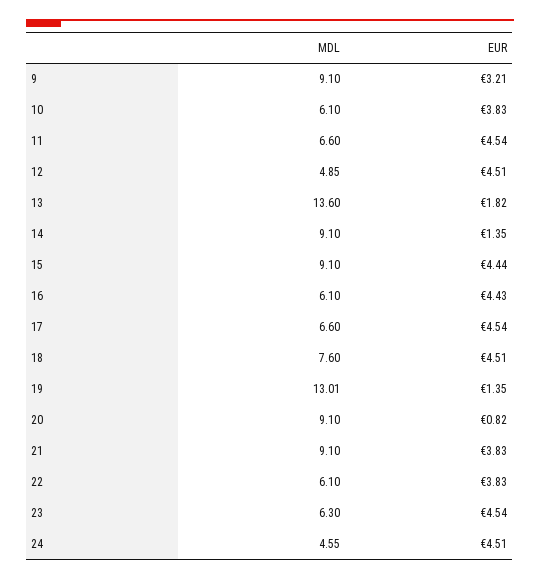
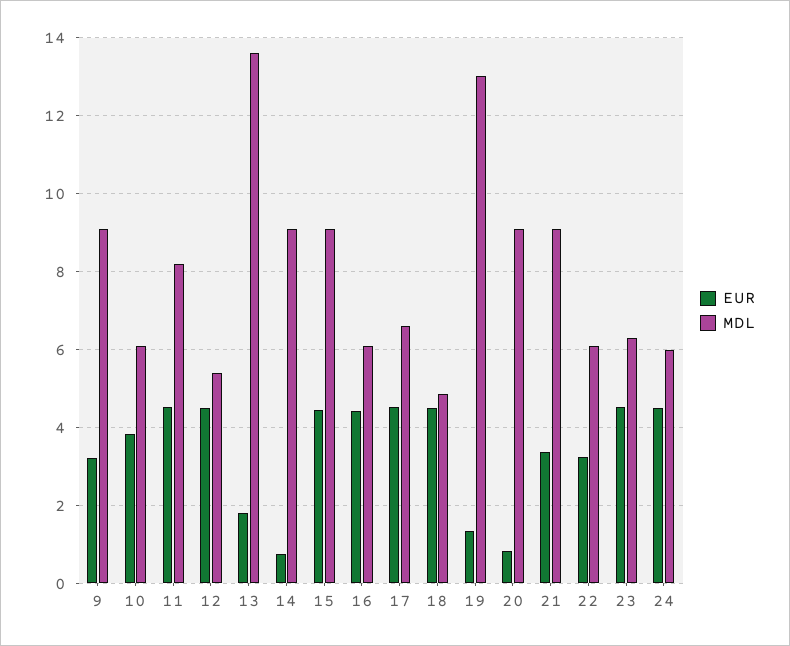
MDL, 11: 6.6 -> 8.2
MDL, 12: 4.85 -> 5.4
EUR, 14: 1.35 -> 0.8
MDL, 18: 7.6 -> 4.8
EUR, 21: 3.83 -> 3.4
EUR, 22: 3.83 -> 3.2
MDL, 24: 4.55 -> 6

